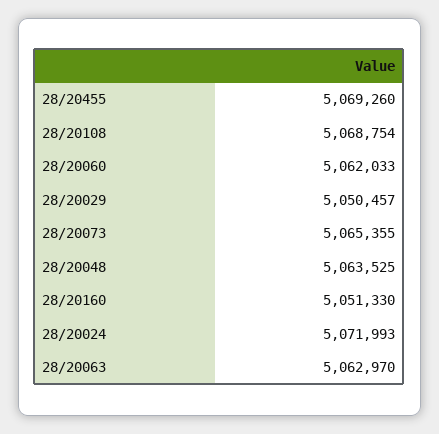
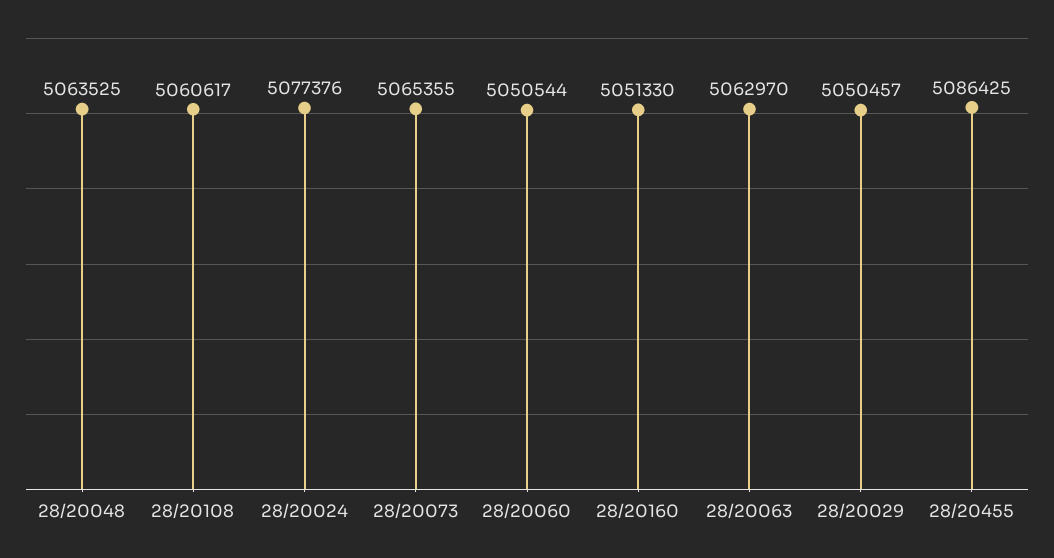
28/20455: 5069260 -> 5086425
28/20108: 5068754 -> 5060617
28/20060: 5062033 -> 5050544
28/20024: 5071993 -> 5077376

